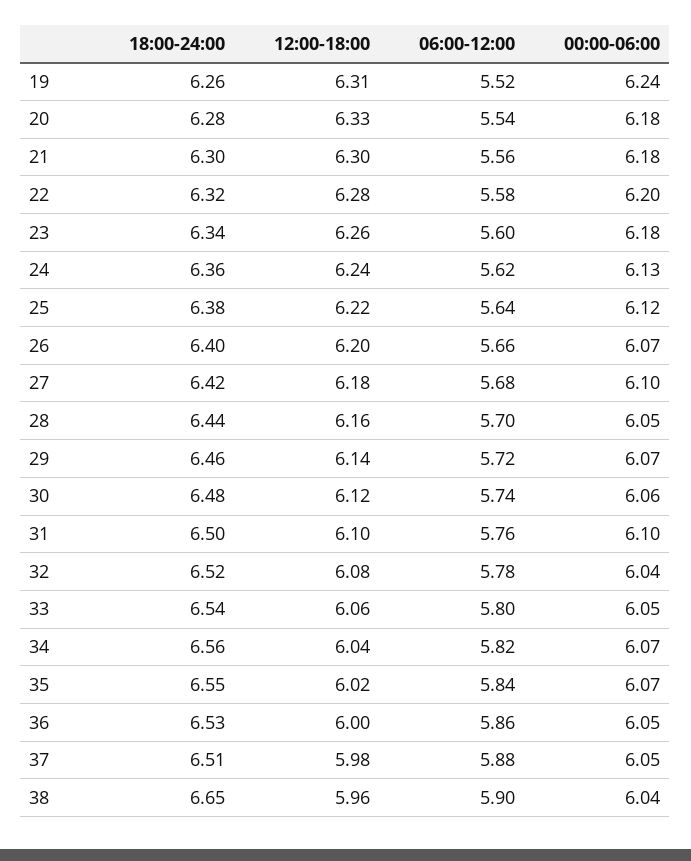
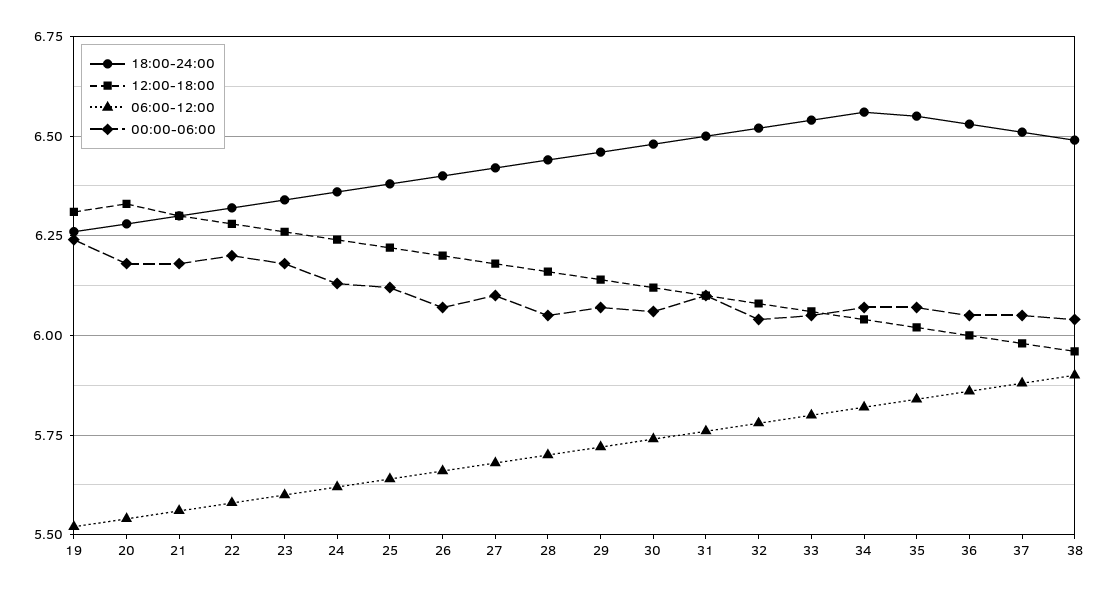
18:00-24:00, 38: 6.65 -> 6.5

